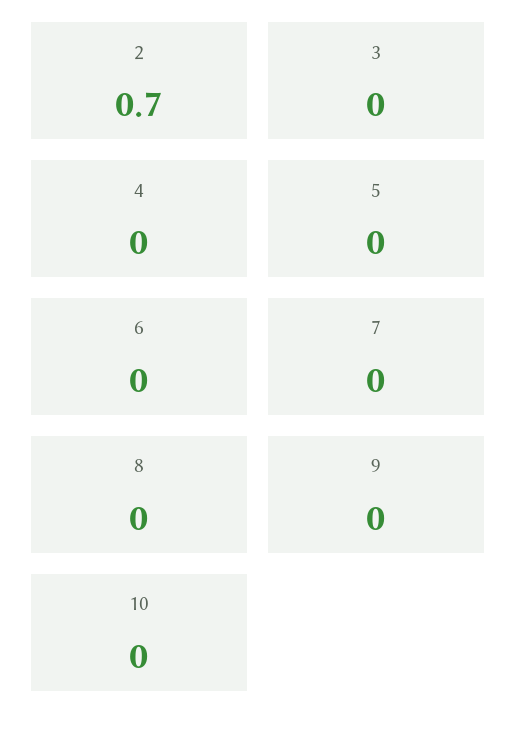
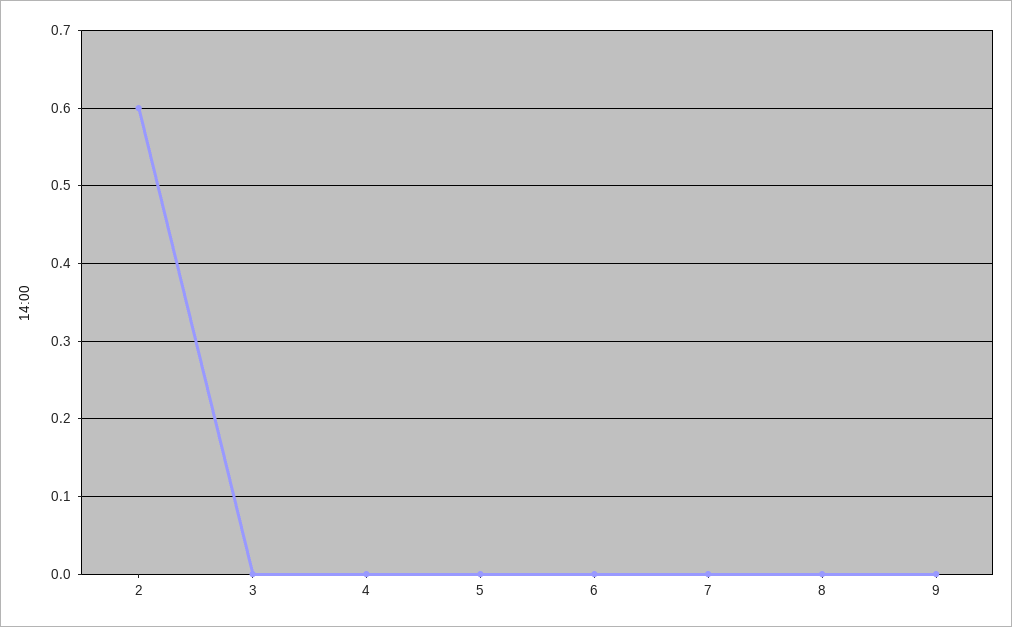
2: 0.7 -> 0.6
10: 0 -> none

